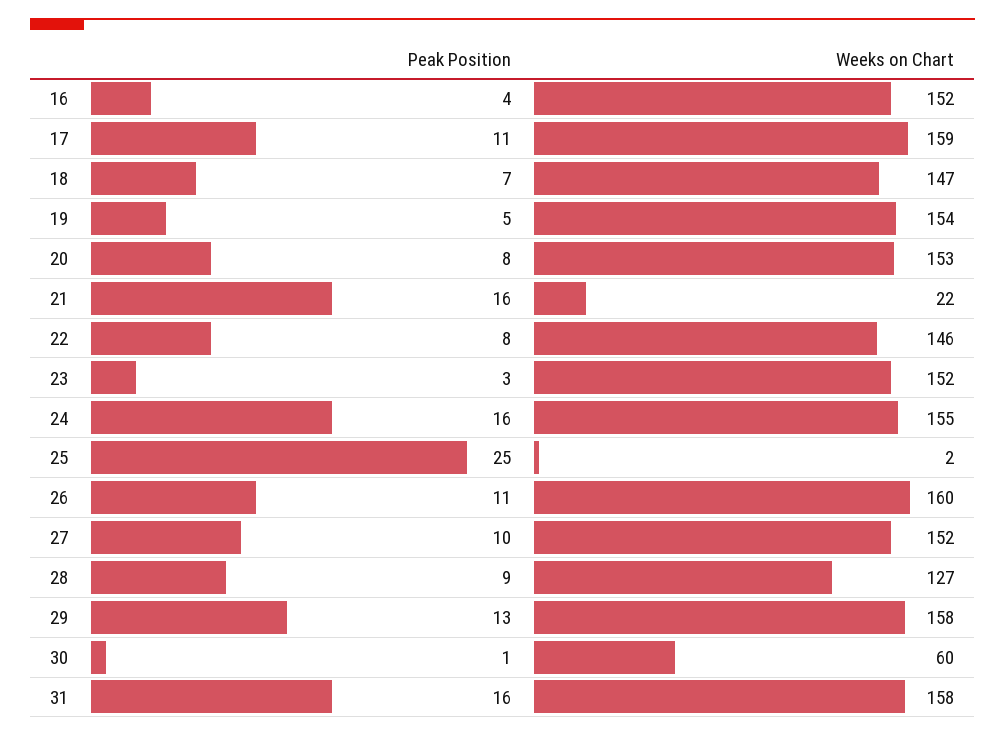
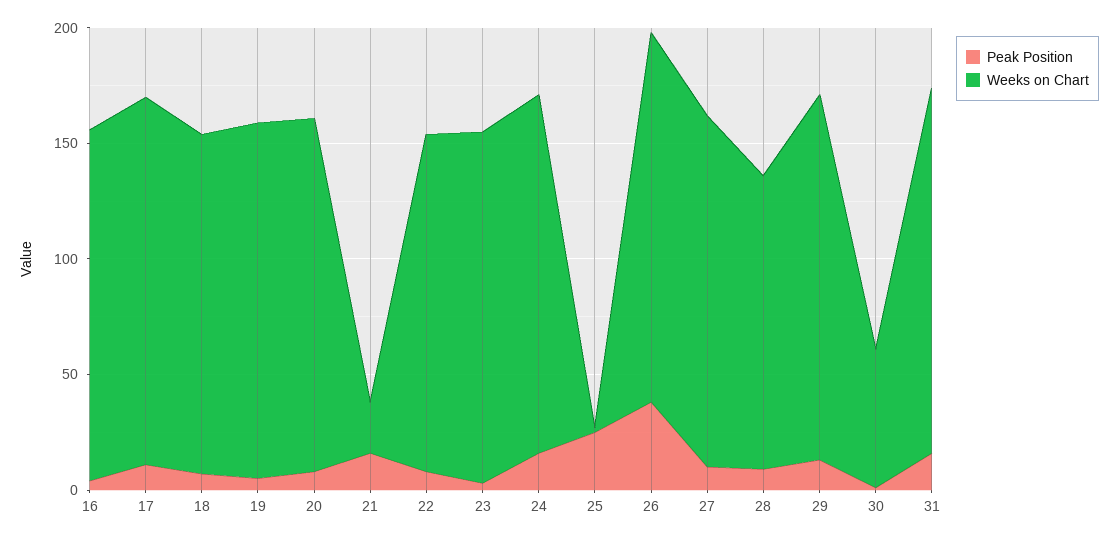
Peak Position, 26: 11 -> 40

